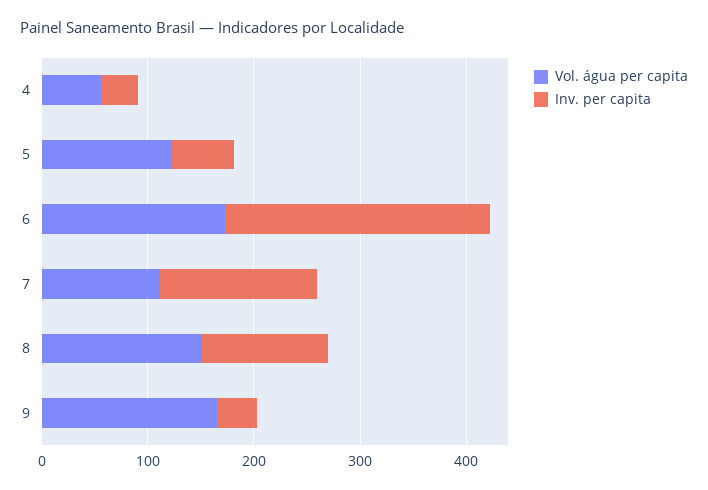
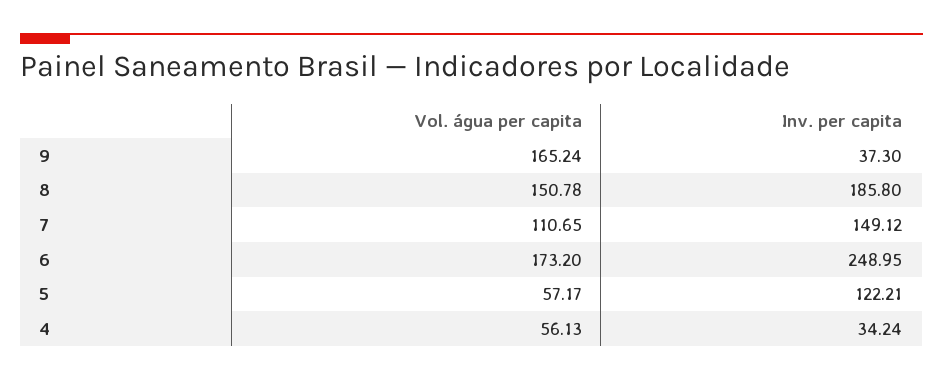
Vol. água per capita, 5: 120 -> 57.17
Inv. per capita, 5: 60 -> 122.21
Inv. per capita, 8: 120 -> 185.8

